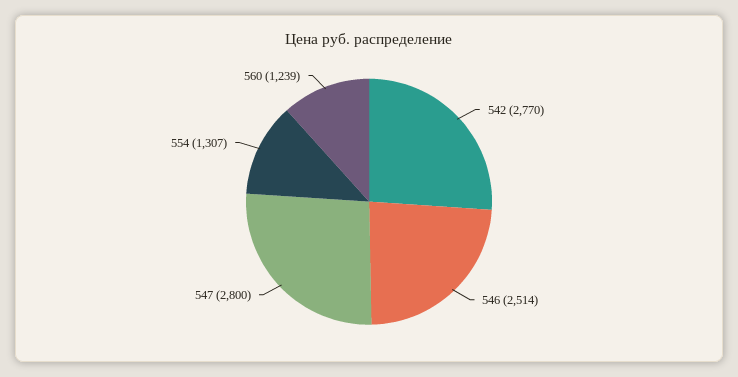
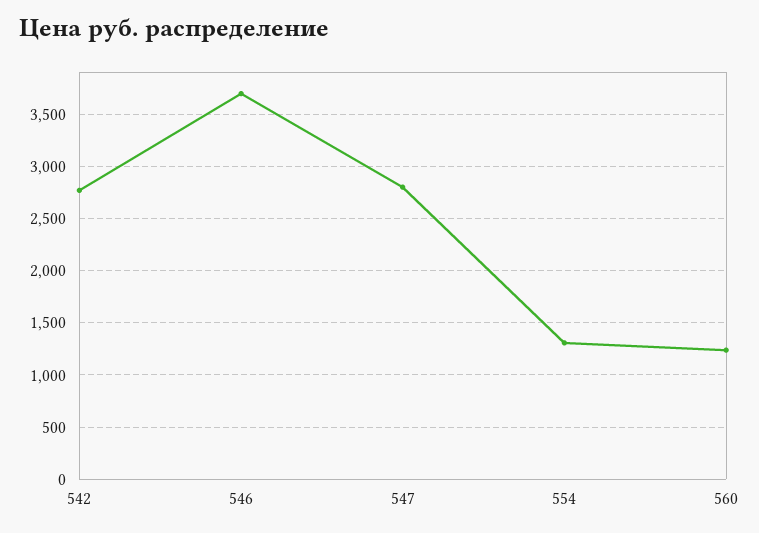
546: 2514 -> 3700

